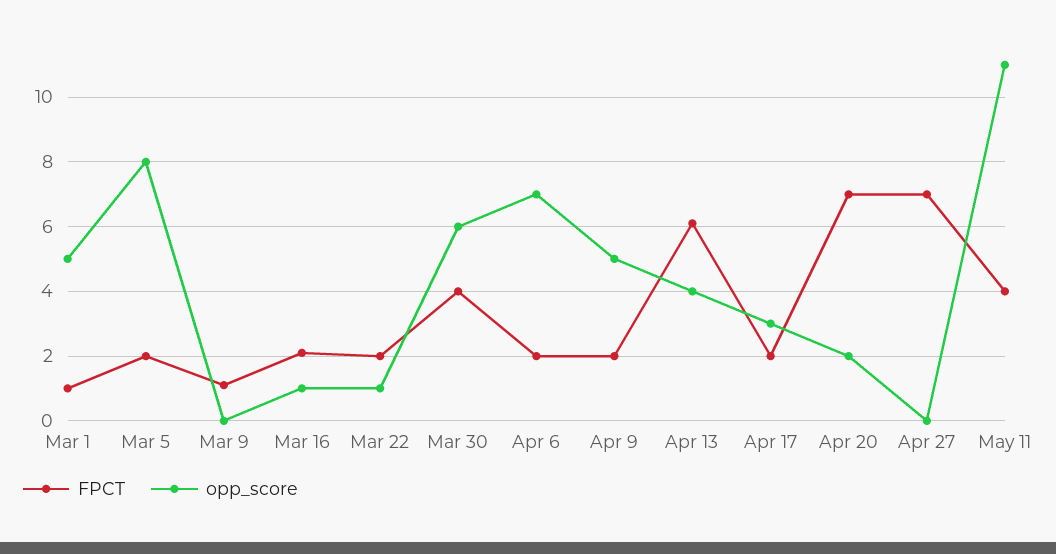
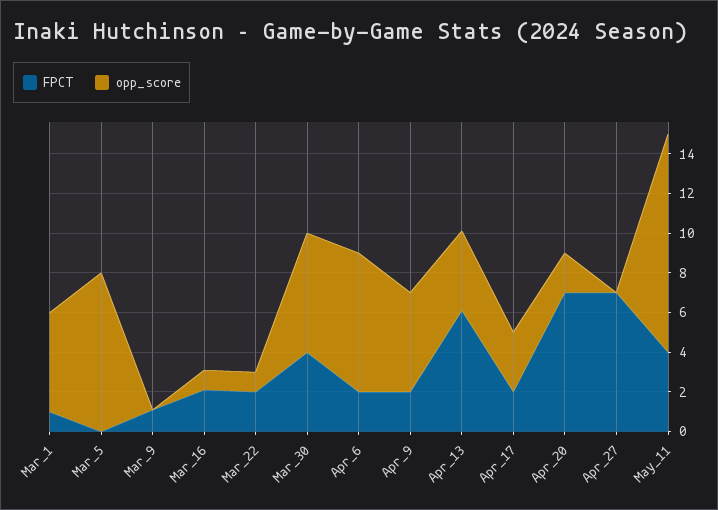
FPCT, Mar 5: 2 -> 0

